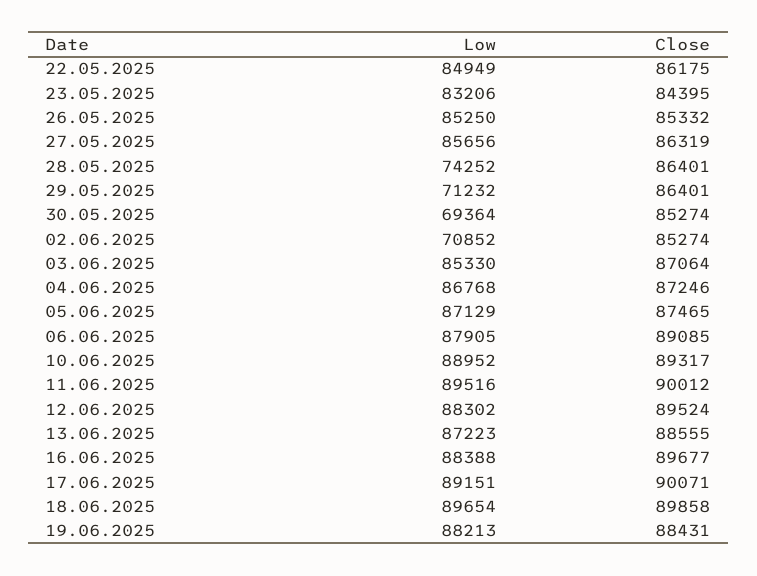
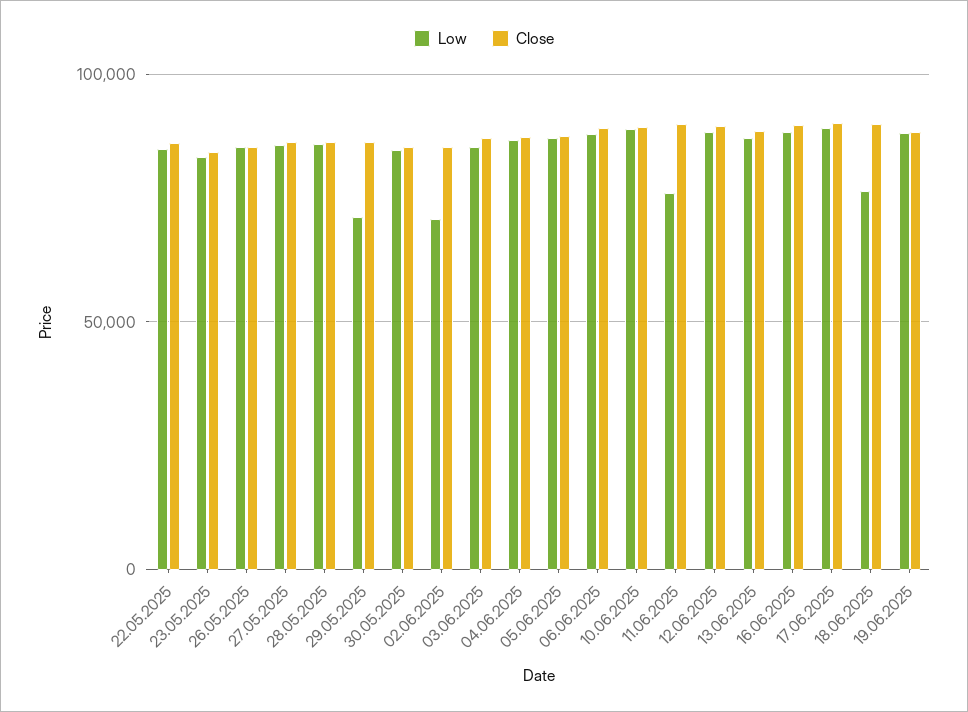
Low, 28.05.2025: 74252 -> 85000
Low, 30.05.2025: 69364 -> 85000
Low, 11.06.2025: 89516 -> 75000
Low, 18.06.2025: 89654 -> 75000

